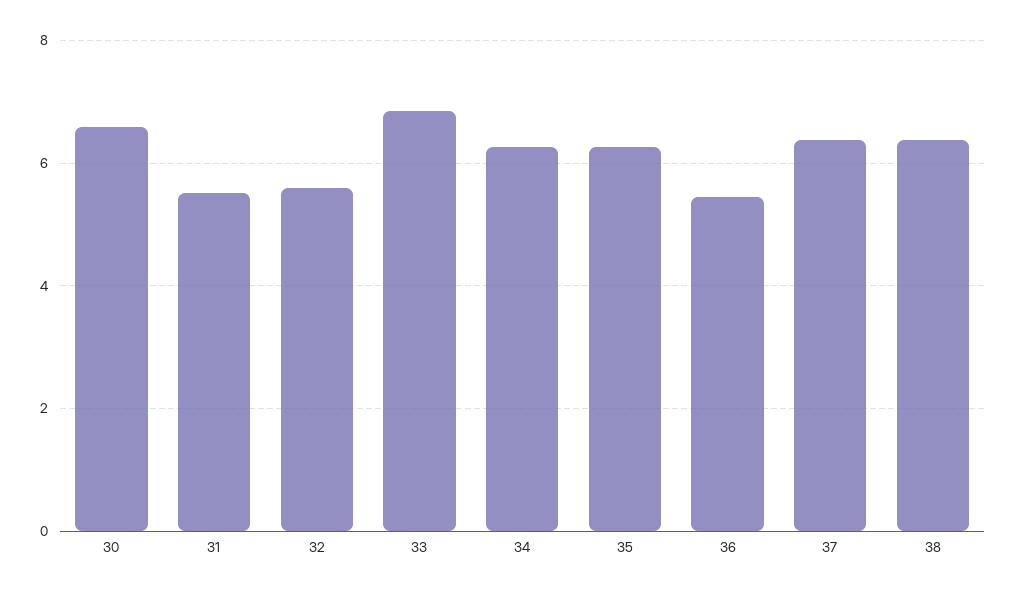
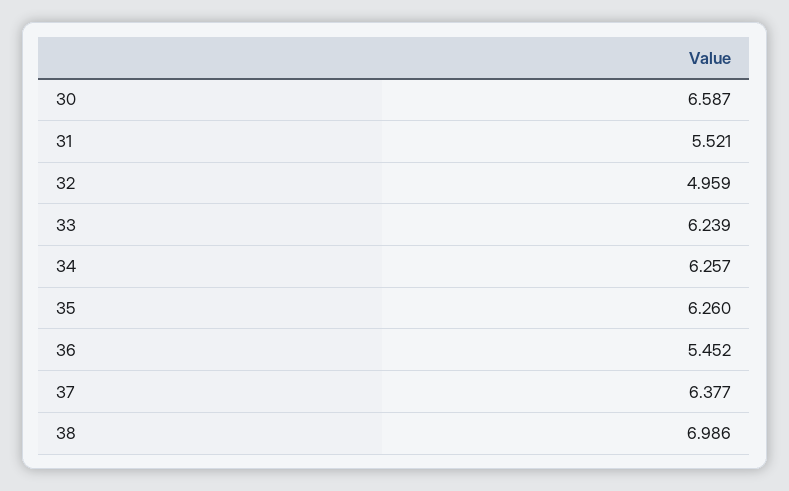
32: 5.6 -> 4.959
33: 6.8 -> 6.239
38: 6.4 -> 6.986

